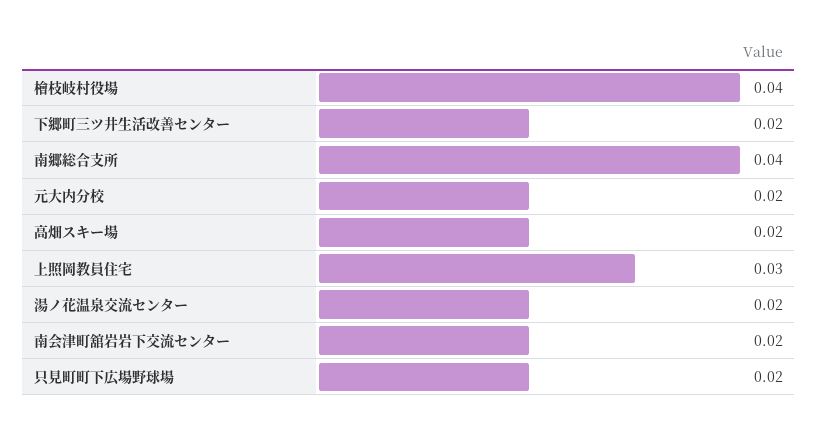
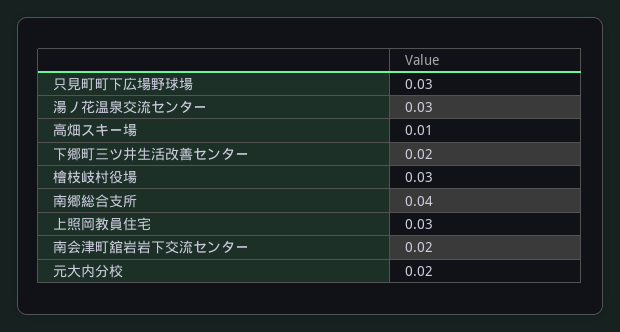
檜枝岐村役場: 0.04 -> 0.03
高畑スキー場: 0.02 -> 0.01
湯ノ花温泉交流センター: 0.02 -> 0.03
只見町町下広場野球場: 0.02 -> 0.03

